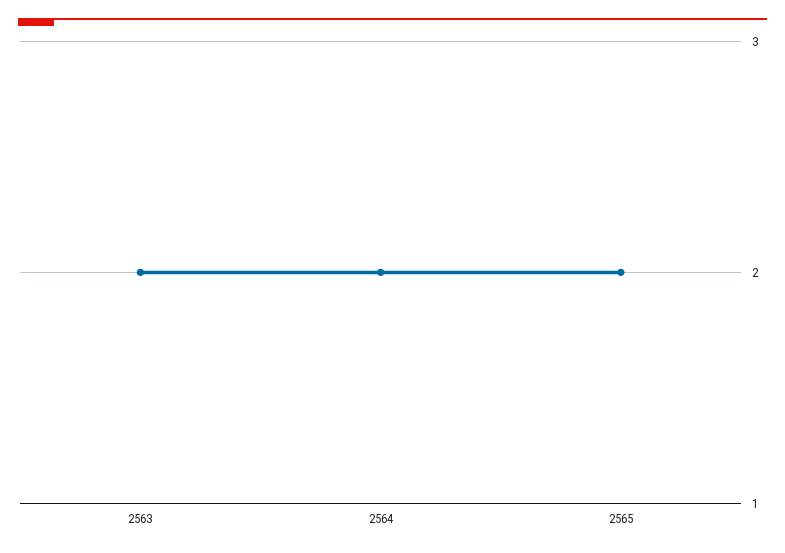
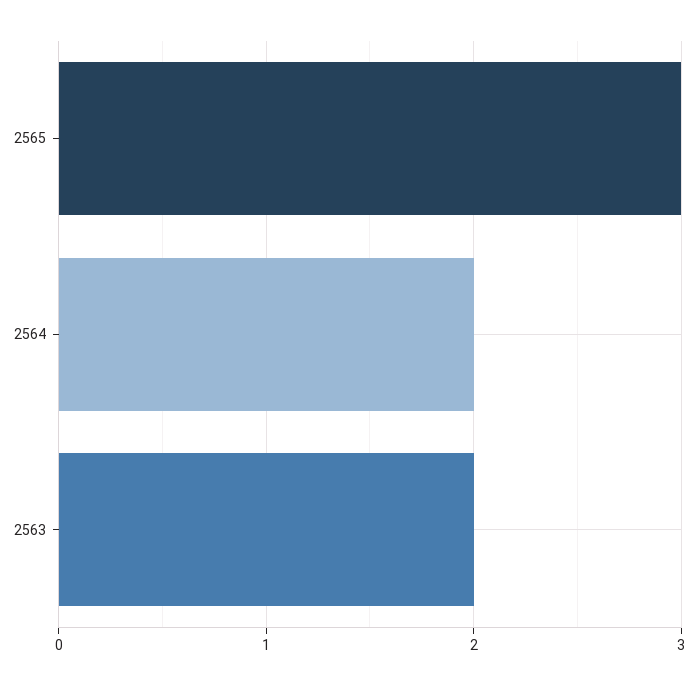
2565: 2 -> 3

